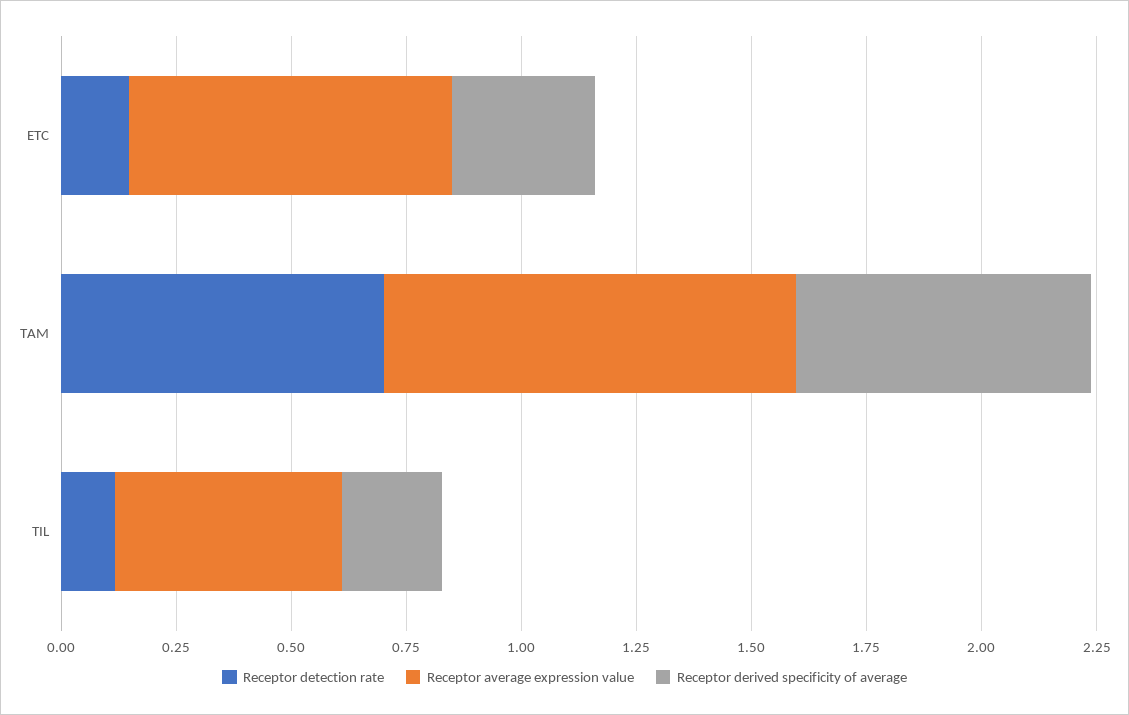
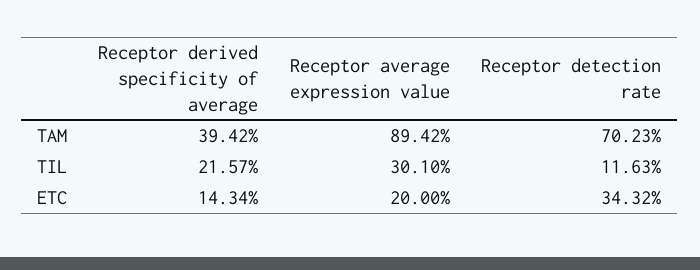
Receptor detection rate, ETC: 0.15 -> 0.3432
Receptor average expression value, ETC: 0.7 -> 0.2
Receptor derived specificity of average, ETC: 0.3 -> 0.1434
Receptor derived specificity of average, TAM: 0.65 -> 0.3942
Receptor average expression value, TIL: 0.5 -> 0.301

